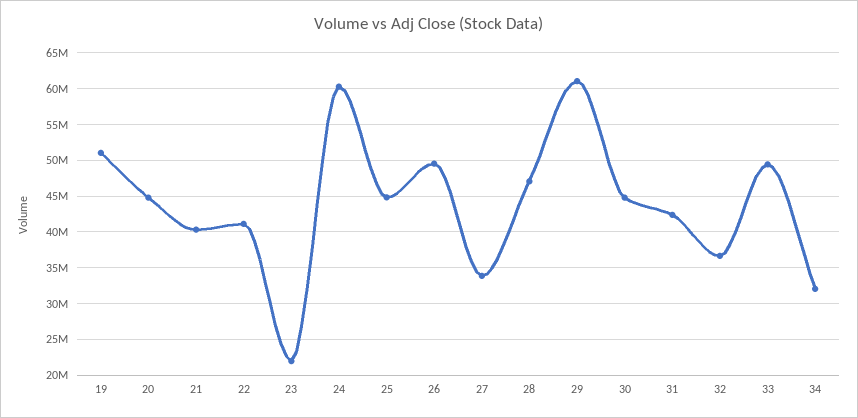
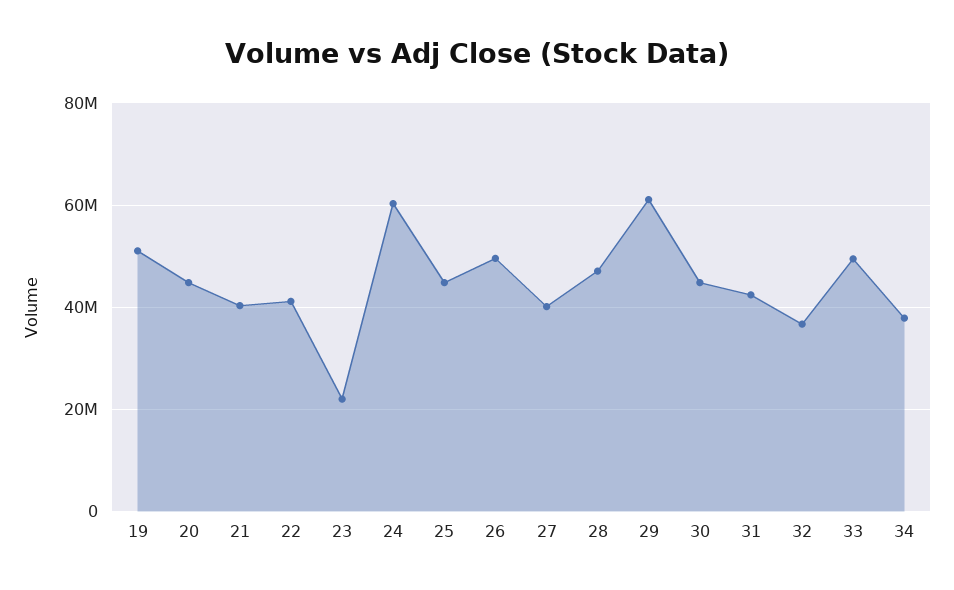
27: 34000000 -> 40000000
34: 32000000 -> 38000000

